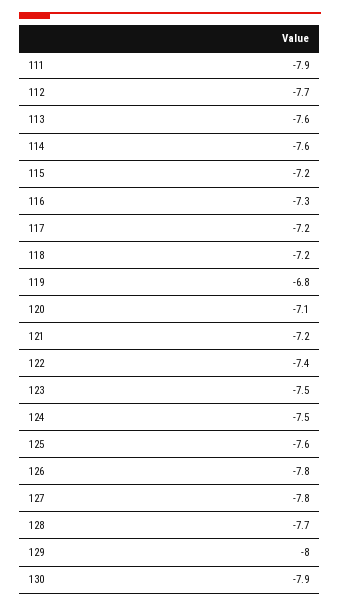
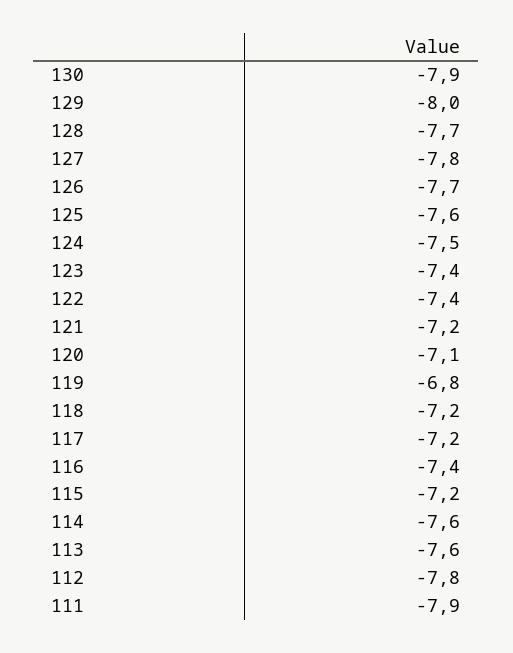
112: -7.7 -> -7.8
116: -7.3 -> -7.4
123: -7.5 -> -7.4
126: -7.8 -> -7.7

